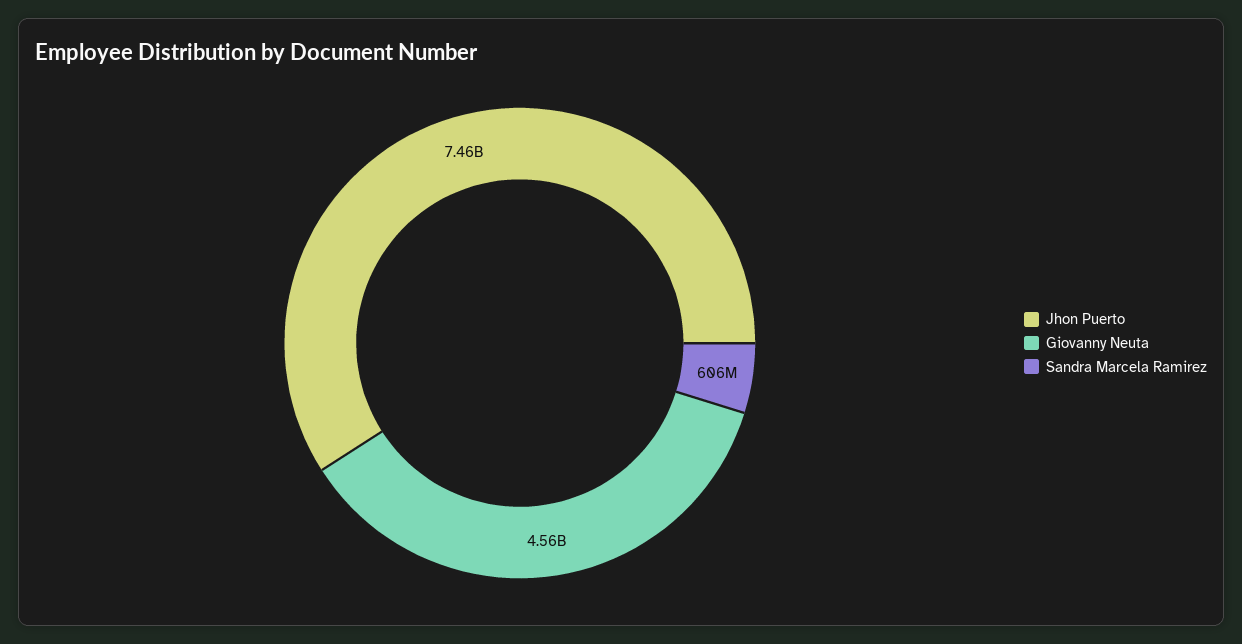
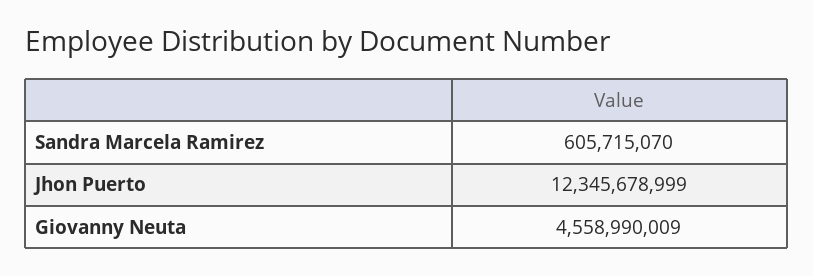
Jhon Puerto: 7460000000 -> 12345678999

